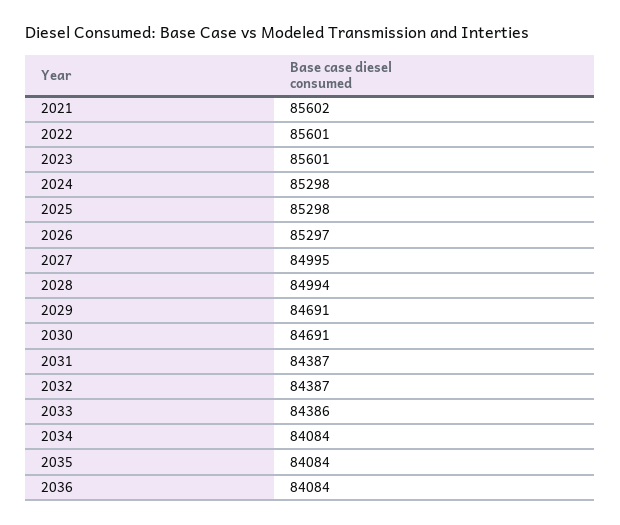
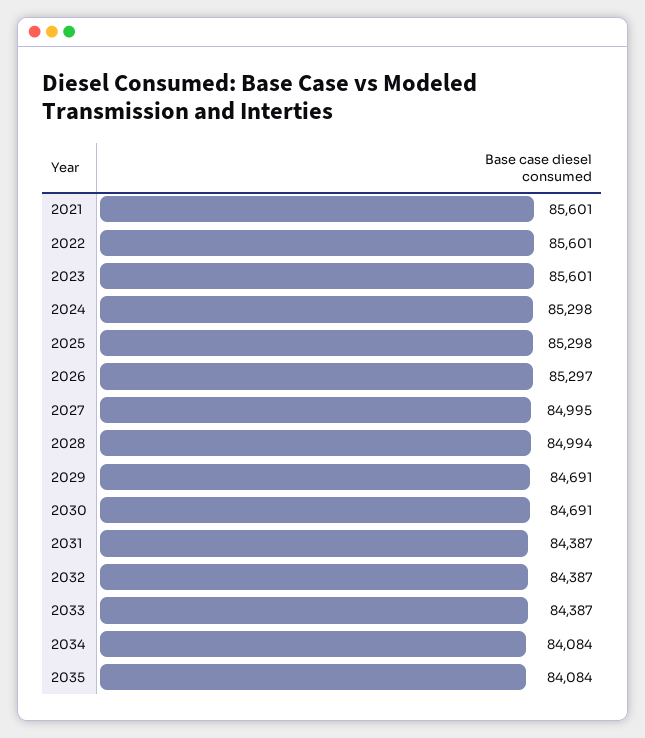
2021: 85602 -> 85601
2033: 84386 -> 84387
2036: 84084 -> none

